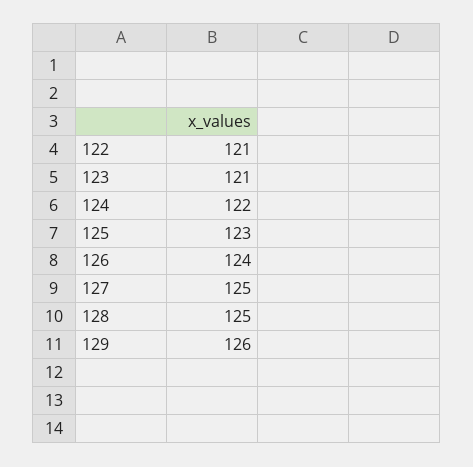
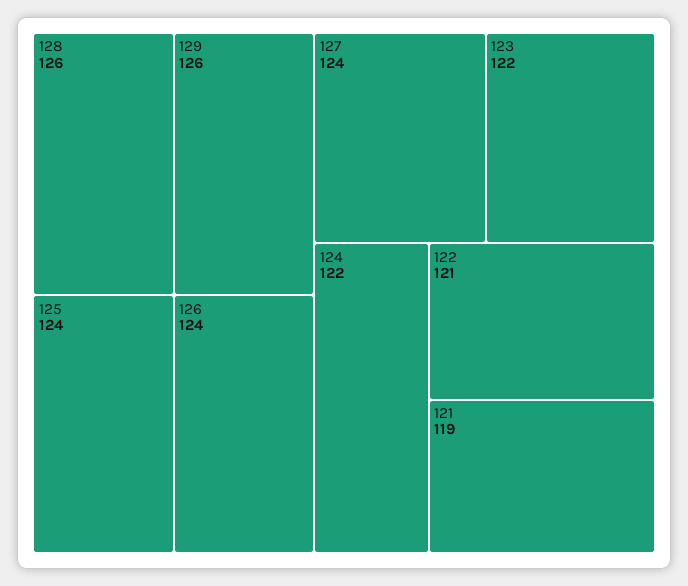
123: 121 -> 122
125: 123 -> 124
127: 125 -> 124
128: 125 -> 126
121: none -> 119

